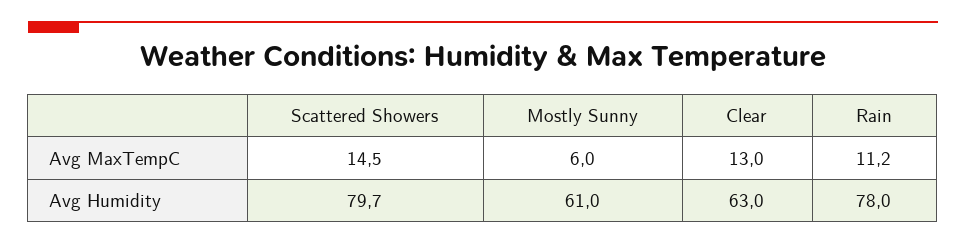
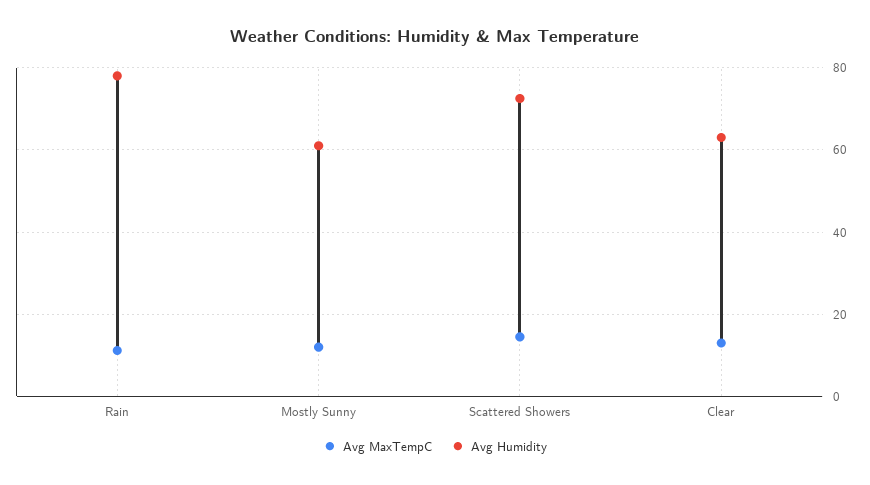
Avg MaxTempC, Mostly Sunny: 6 -> 12
Avg Humidity, Scattered Showers: 79.7 -> 72

